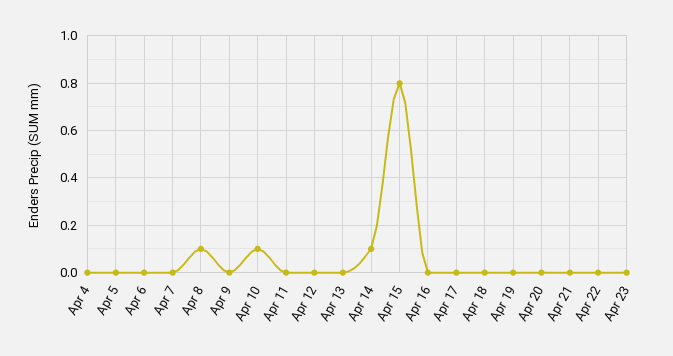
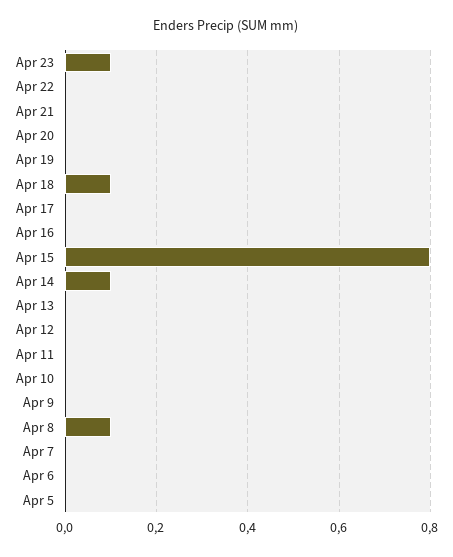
Apr 4: 0 -> none
Apr 10: 0.1 -> 0
Apr 18: 0 -> 0.1
Apr 23: 0 -> 0.1

